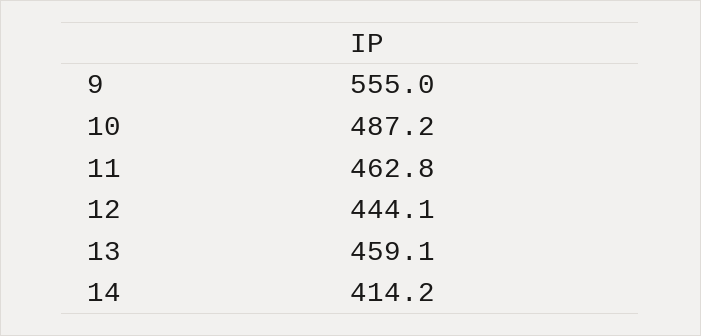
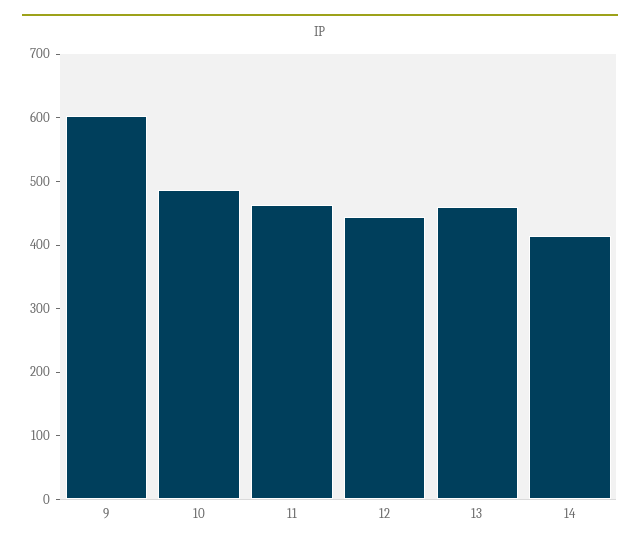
9: 555 -> 600

